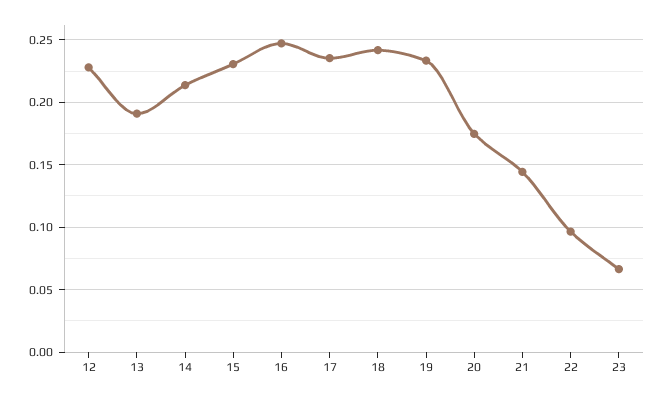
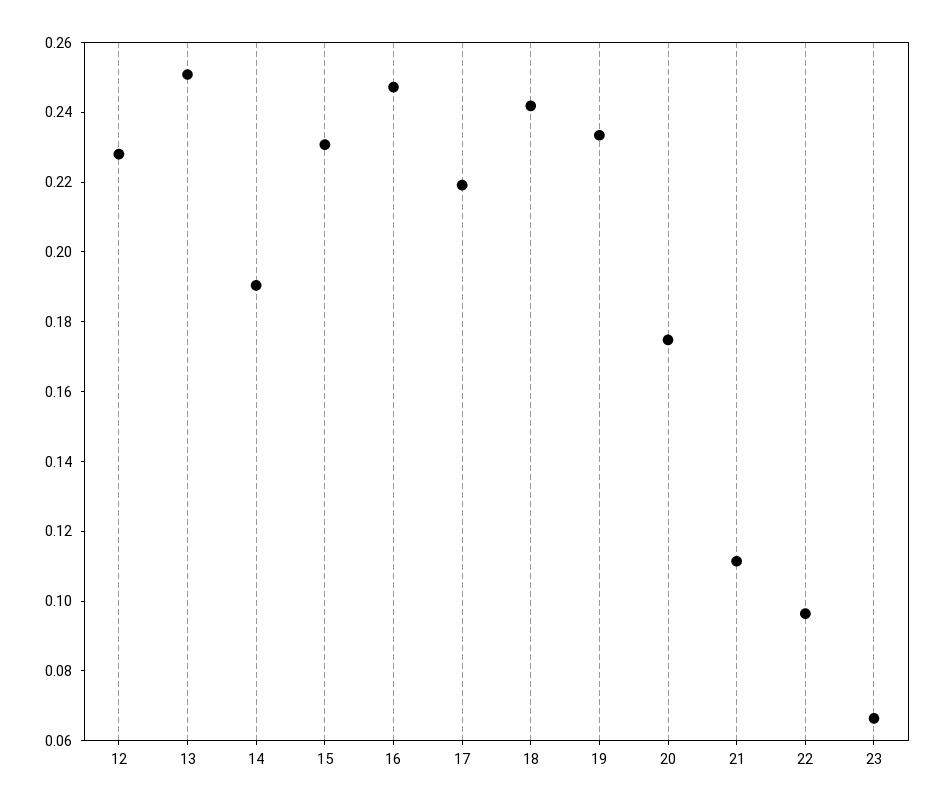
13: 0.19 -> 0.25
14: 0.215 -> 0.19
17: 0.235 -> 0.22
21: 0.145 -> 0.11

